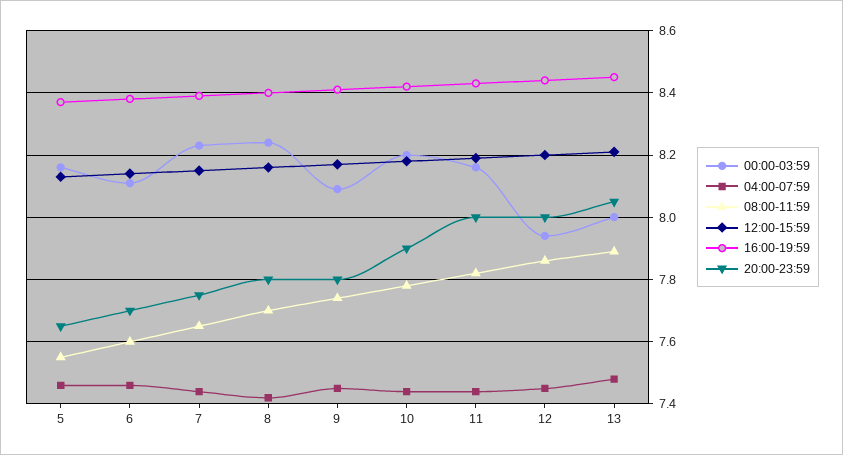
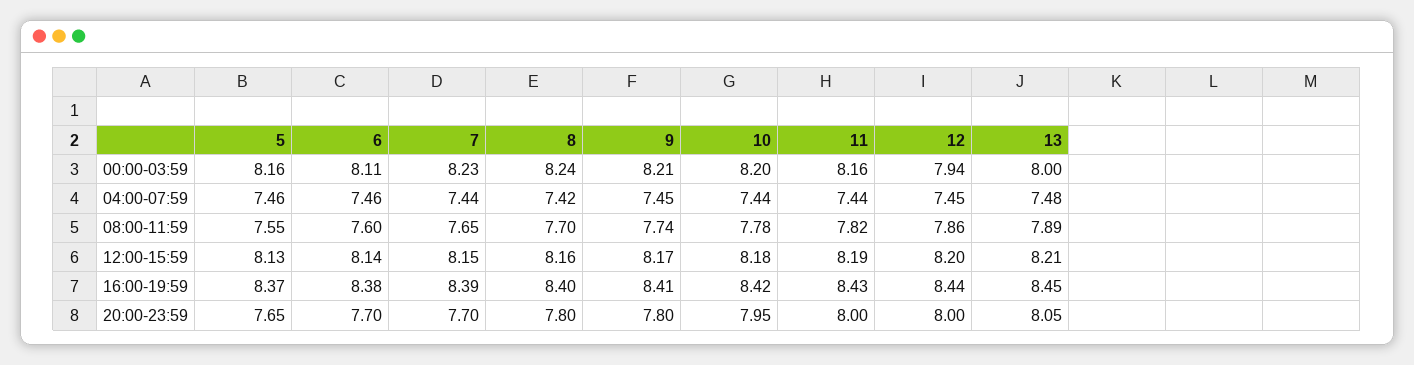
20:00-23:59, 7: 7.75 -> 7.7
00:00-03:59, 9: 8.1 -> 8.21
20:00-23:59, 10: 7.9 -> 7.95

